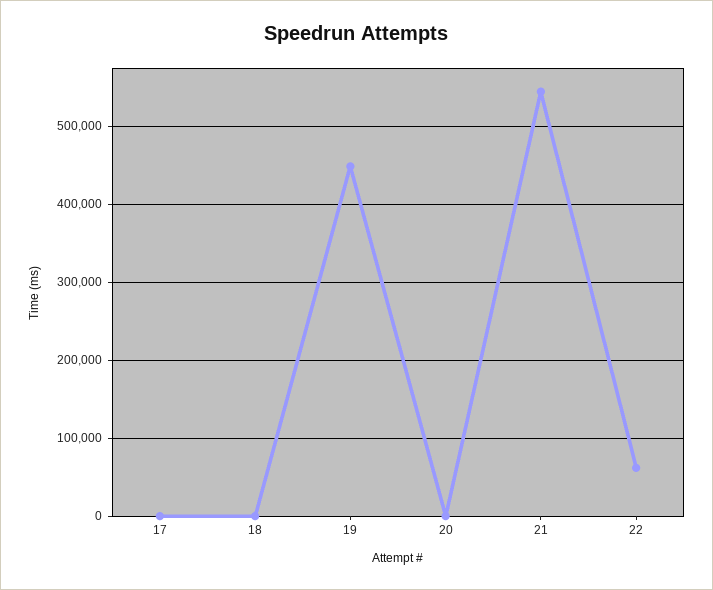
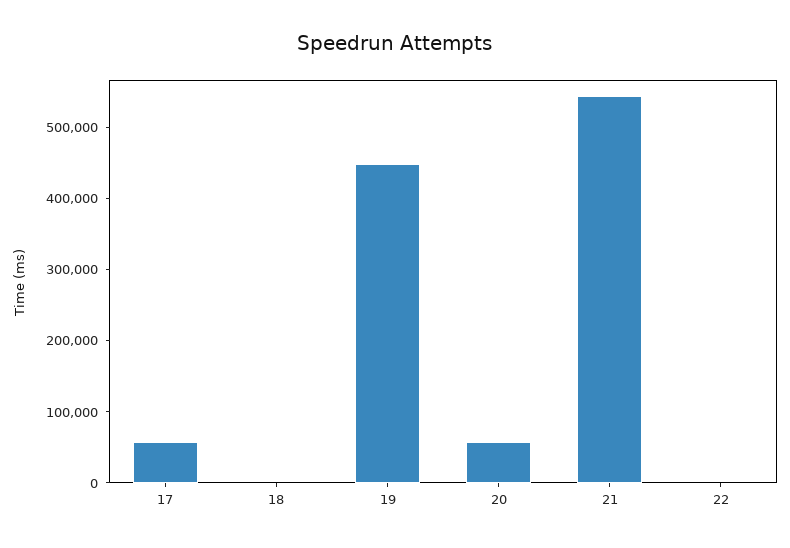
17: 0 -> 60000
20: 0 -> 60000
22: 60000 -> 0

